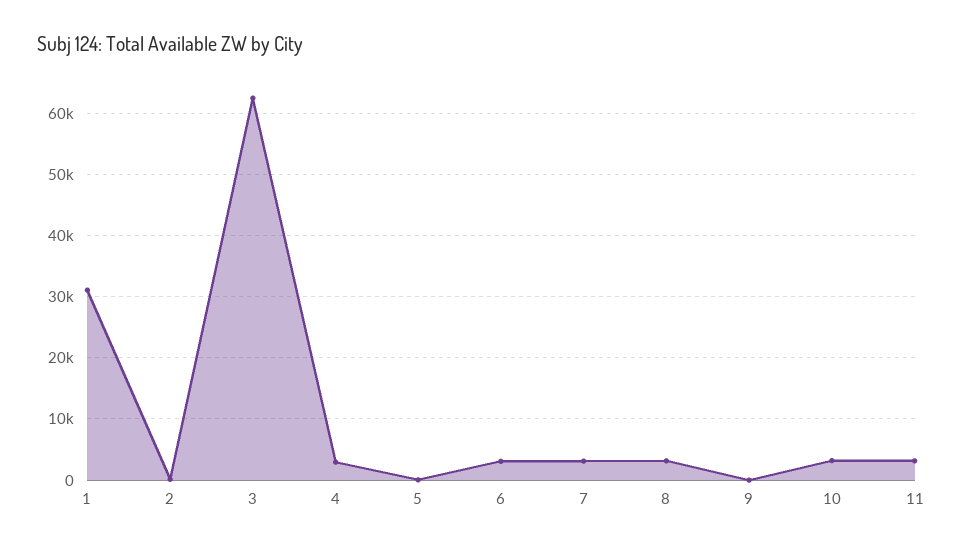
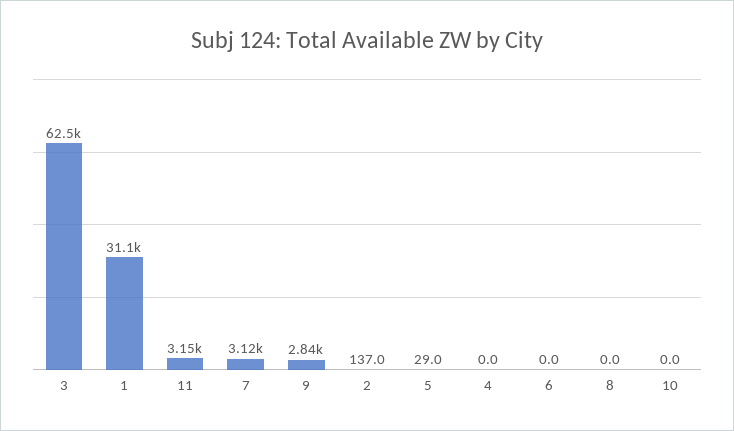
4: 3000 -> 0
6: 3000 -> 0
8: 3000 -> 0
9: 0 -> 2840
10: 3000 -> 0

